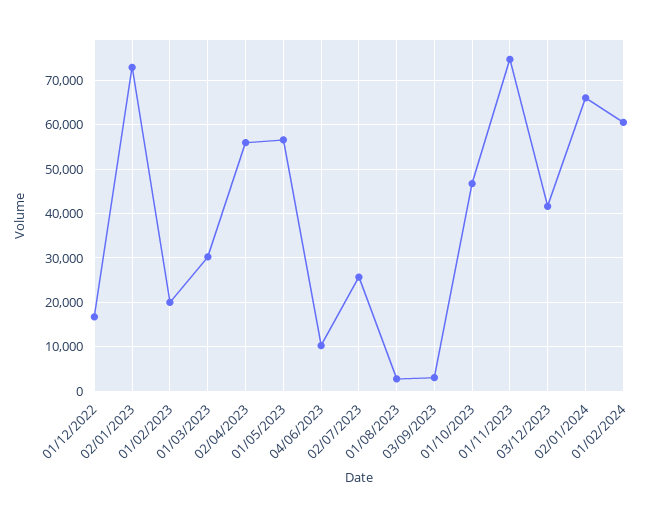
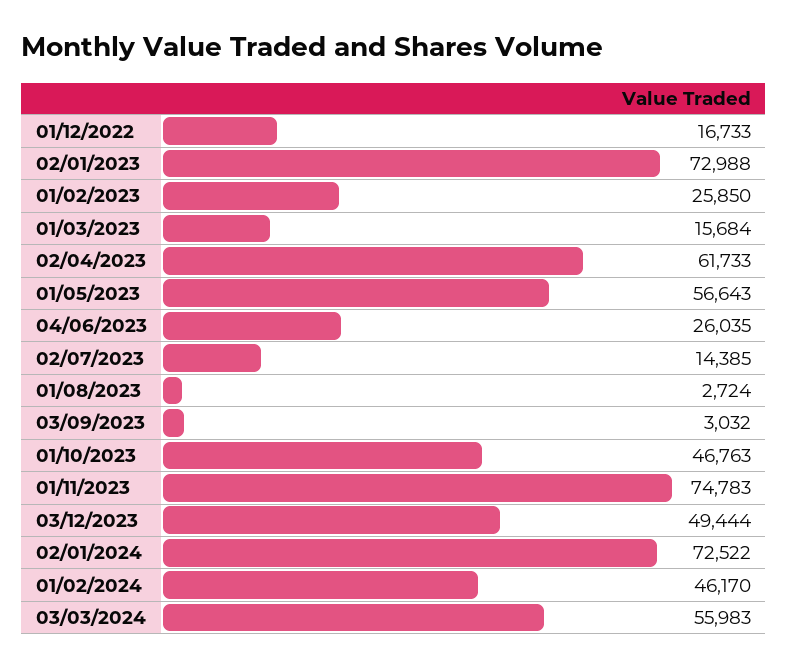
01/02/2023: 20000 -> 25850
01/03/2023: 30000 -> 15684
02/04/2023: 56000 -> 61733
04/06/2023: 10000 -> 26035
02/07/2023: 26000 -> 14385
03/12/2023: 42000 -> 49444
02/01/2024: 66000 -> 72522
01/02/2024: 60000 -> 46170
03/03/2024: none -> 55983

